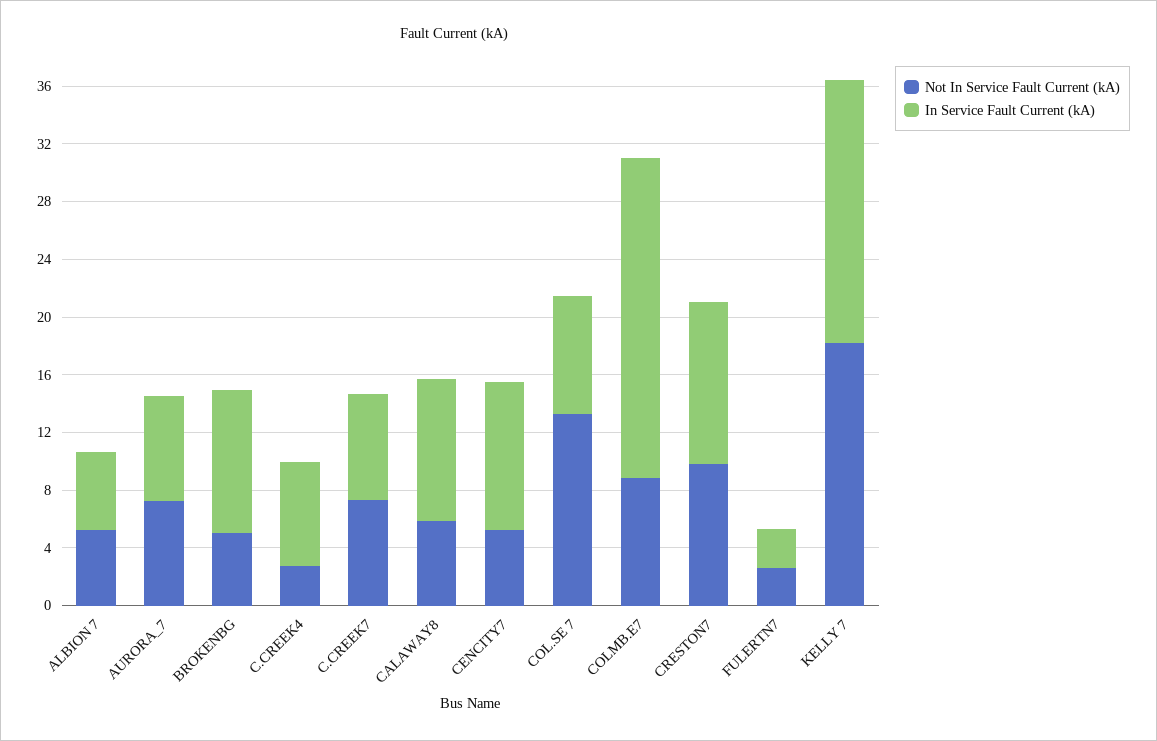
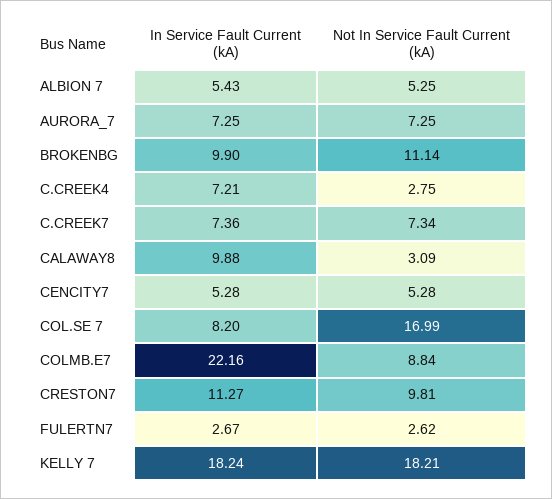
Not In Service Fault Current (kA), BROKENBG: 5 -> 11.14
Not In Service Fault Current (kA), CALAWAY8: 6 -> 3.09
In Service Fault Current (kA), CENCITY7: 10 -> 5.28
Not In Service Fault Current (kA), COL.SE 7: 13 -> 16.99

